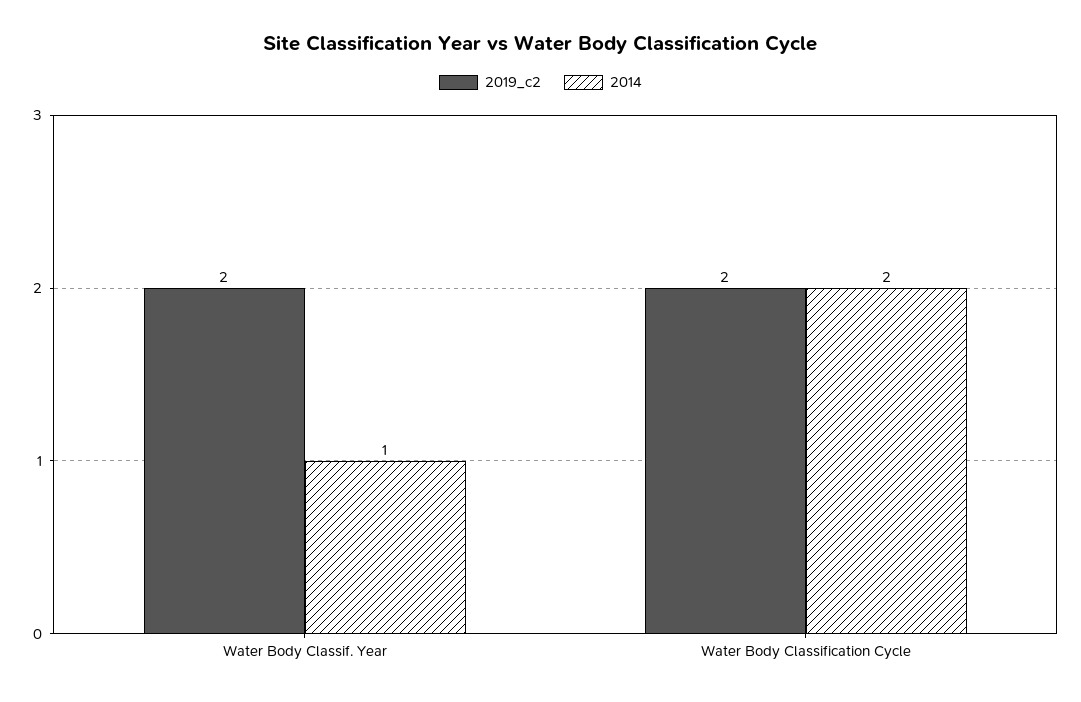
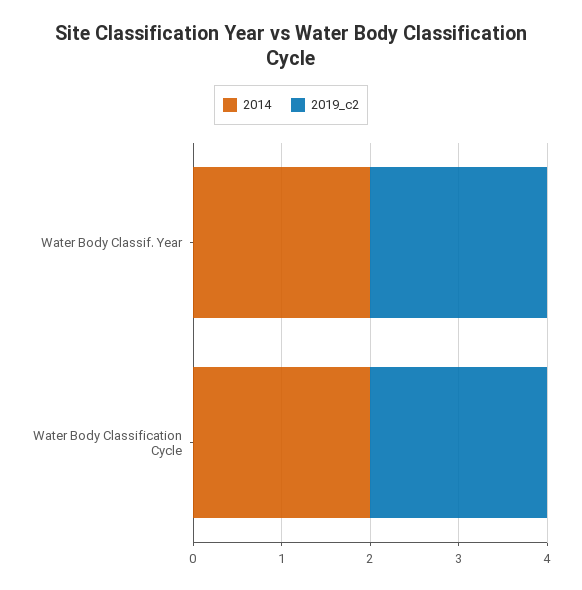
2014, Water Body Classif. Year: 1 -> 2

